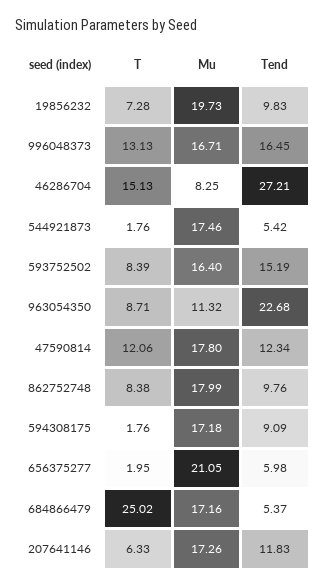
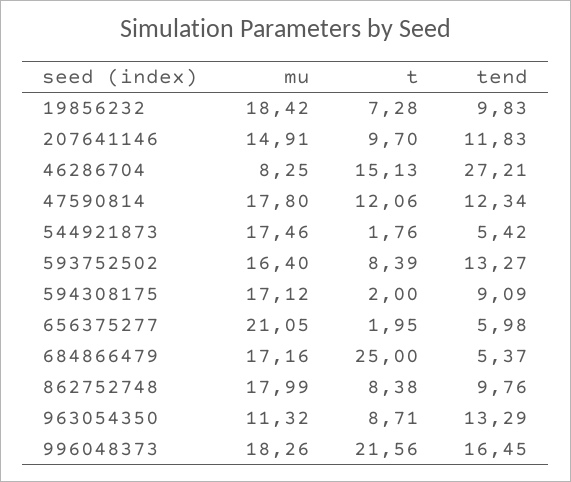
Mu, 19856232: 19.73 -> 18.42
T, 996048373: 13.13 -> 21.56
Mu, 996048373: 16.71 -> 18.26
Tend, 593752502: 15.19 -> 13.27
Tend, 963054350: 22.68 -> 13.29
T, 594308175: 1.76 -> 2
Mu, 594308175: 17.18 -> 17.12
T, 684866479: 25.02 -> 25
T, 207641146: 6.33 -> 9.7
Mu, 207641146: 17.26 -> 14.91

